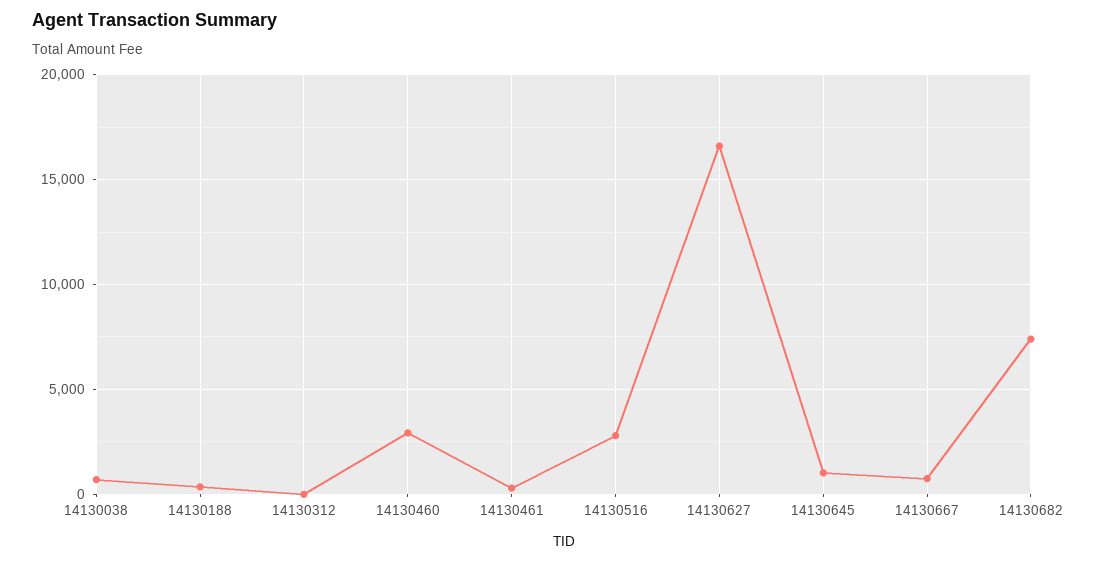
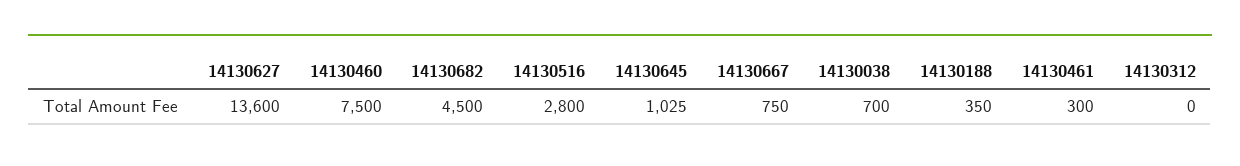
14130460: 3000 -> 7500
14130627: 16500 -> 13600
14130682: 7500 -> 4500

